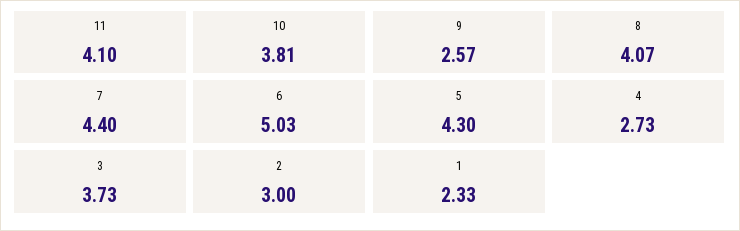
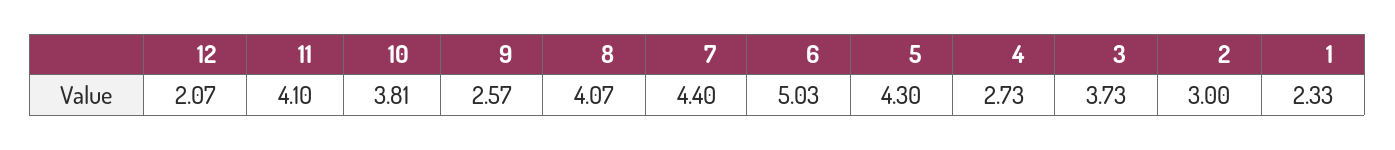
12: none -> 2.07

